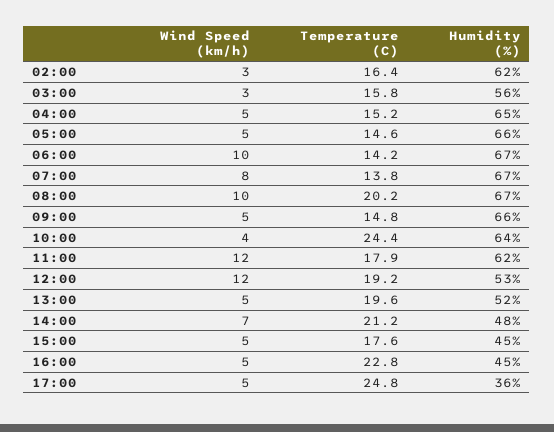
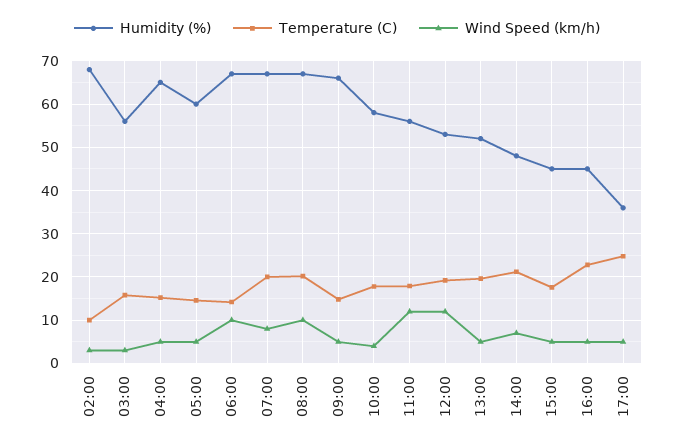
Temperature (C), 02:00: 16.4 -> 10
Humidity (%), 02:00: 62 -> 68
Humidity (%), 05:00: 66 -> 60
Temperature (C), 07:00: 13.8 -> 20
Temperature (C), 10:00: 24.4 -> 18
Humidity (%), 10:00: 64 -> 58
Humidity (%), 11:00: 62 -> 56

